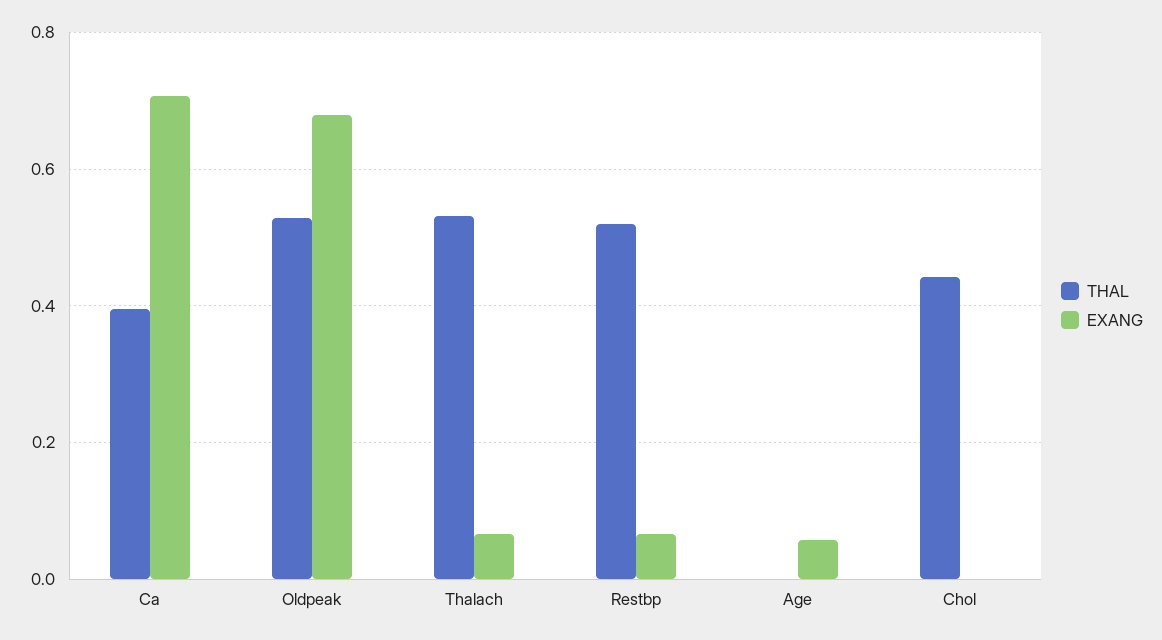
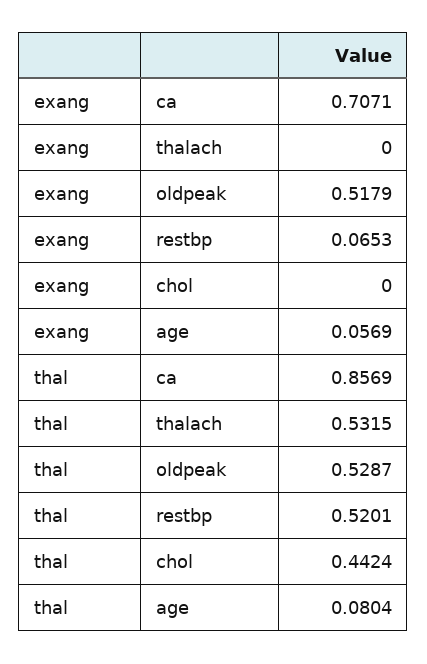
THAL, Ca: 0.4 -> 0.8569
EXANG, Oldpeak: 0.68 -> 0.5179
EXANG, Thalach: 0.06 -> 0
THAL, Age: 0 -> 0.0804

